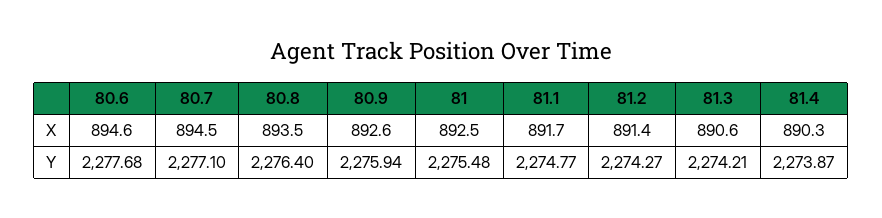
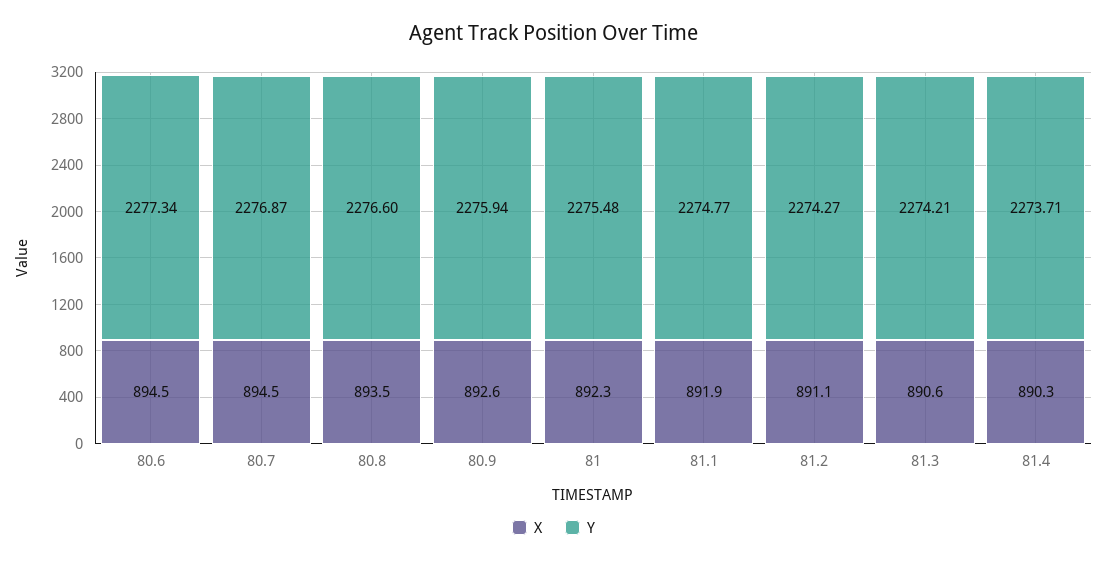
X, 80.6: 894.6 -> 894.5
X, 81: 892.5 -> 892.3
X, 81.1: 891.7 -> 891.9
X, 81.2: 891.4 -> 891.1
Y, 80.6: 2277.68 -> 2277.34
Y, 80.7: 2277.1 -> 2276.87
Y, 80.8: 2276.4 -> 2276.6
Y, 81.4: 2273.87 -> 2273.71

